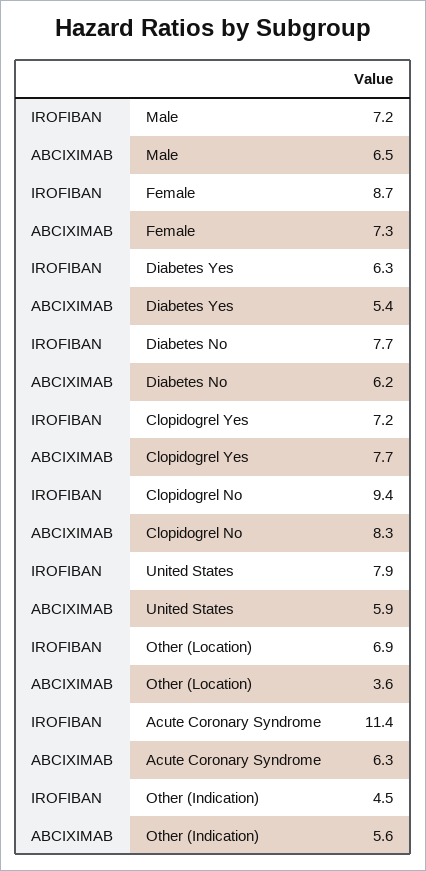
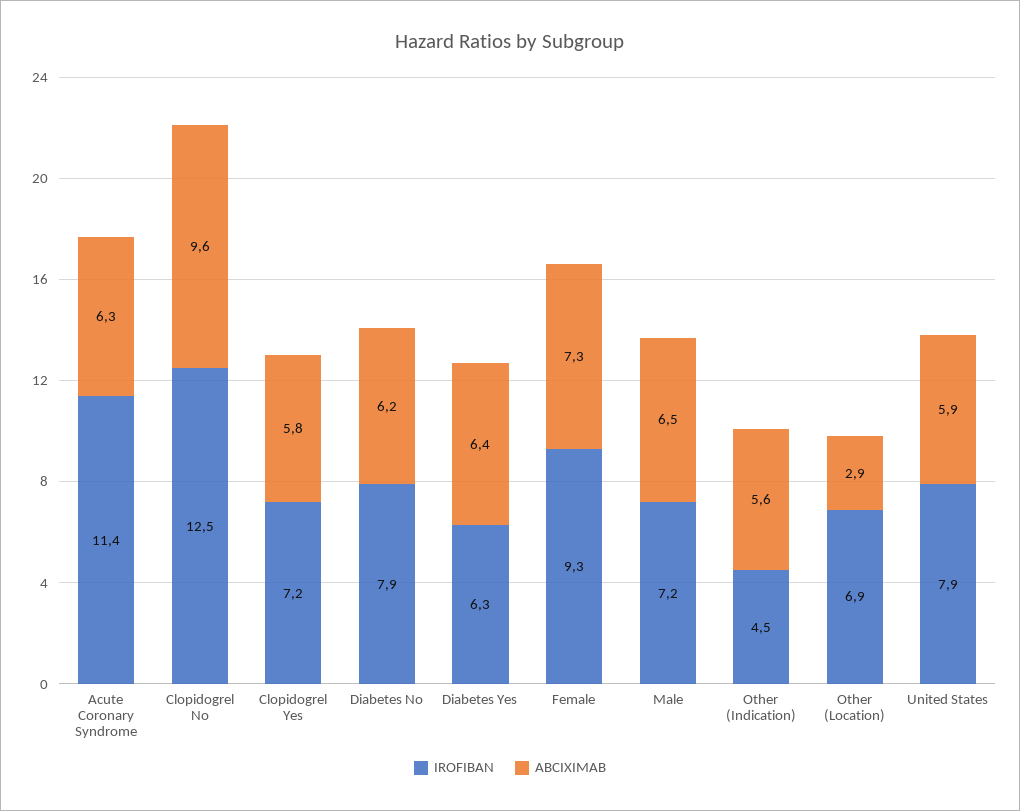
IROFIBAN, Female: 8.7 -> 9.3
ABCIXIMAB, Diabetes Yes: 5.4 -> 6.4
IROFIBAN, Diabetes No: 7.7 -> 7.9
ABCIXIMAB, Clopidogrel Yes: 7.7 -> 5.8
IROFIBAN, Clopidogrel No: 9.4 -> 12.5
ABCIXIMAB, Clopidogrel No: 8.3 -> 9.6
ABCIXIMAB, Other (Location): 3.6 -> 2.9

